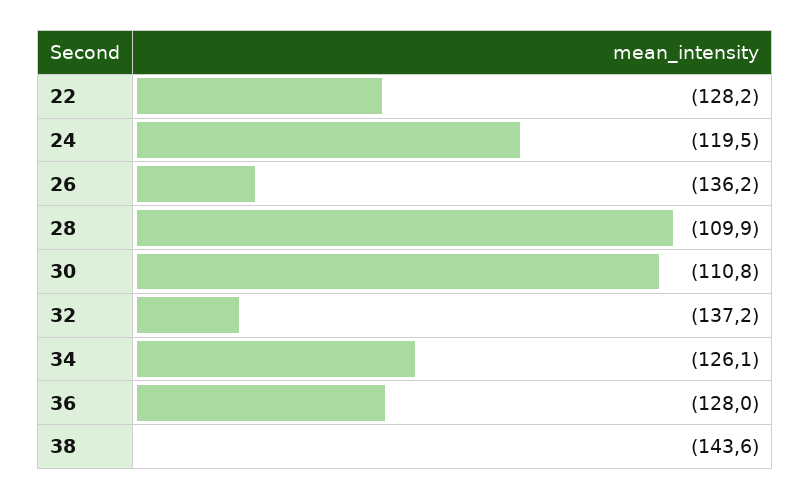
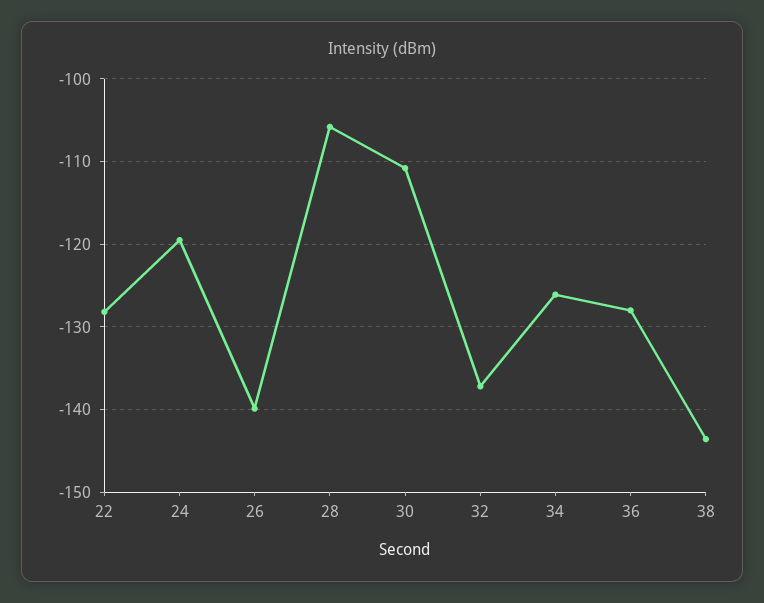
26: -136.2 -> -140
28: -109.9 -> -106

